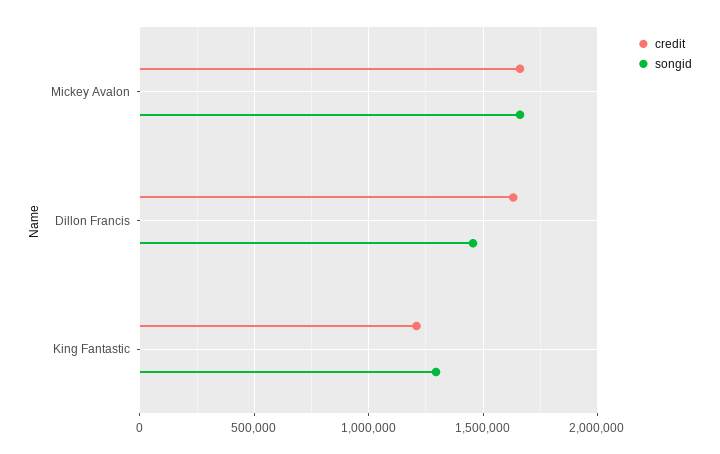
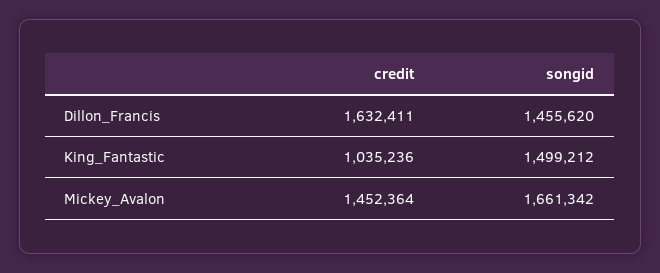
credit, Mickey Avalon: 1650000 -> 1452364
credit, King Fantastic: 1200000 -> 1035236
songid, King Fantastic: 1300000 -> 1499212

